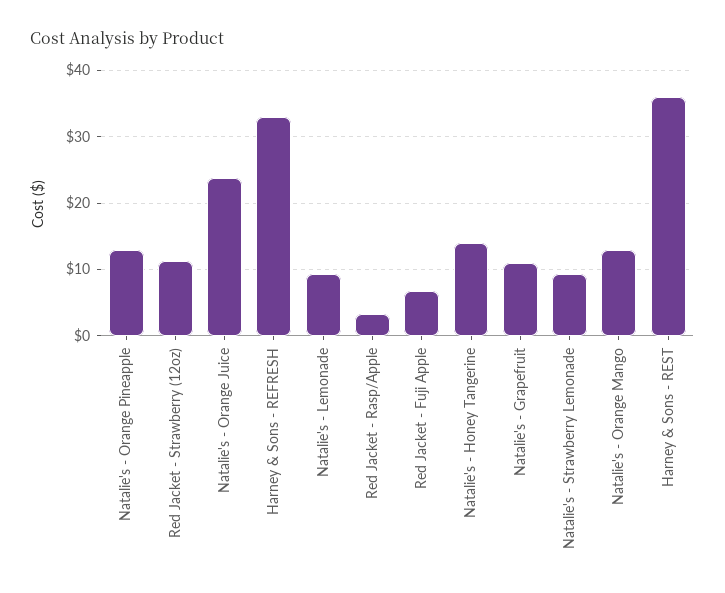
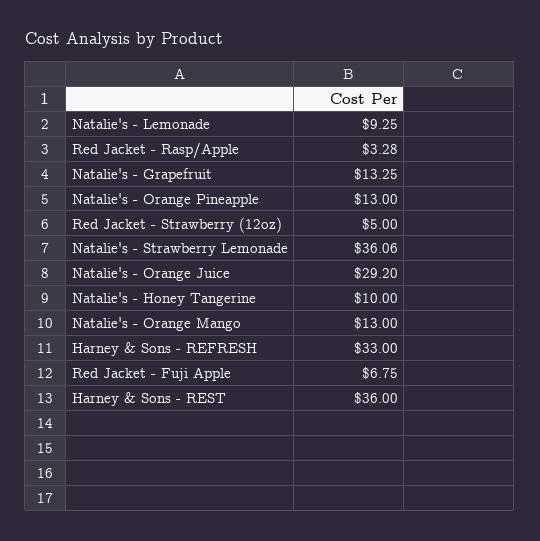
Red Jacket - Strawberry (12oz): 11 -> 5
Natalie's - Orange Juice: 24 -> 29.2
Natalie's - Honey Tangerine: 14 -> 10
Natalie's - Grapefruit: 11 -> 13.25
Natalie's - Strawberry Lemonade: 9 -> 36.06

